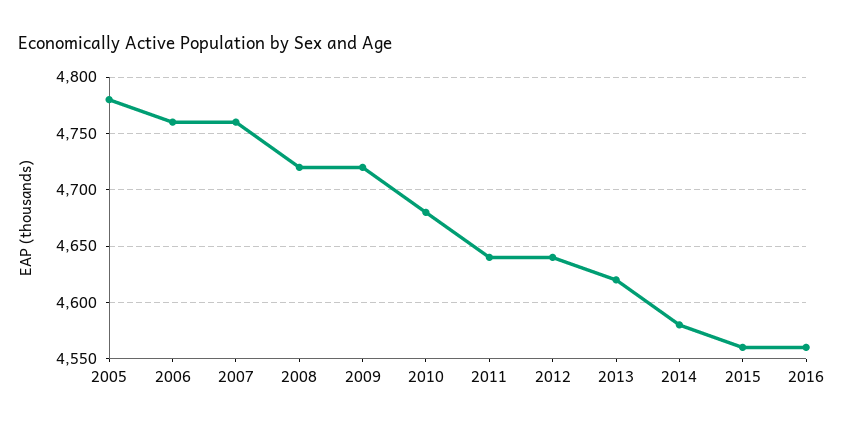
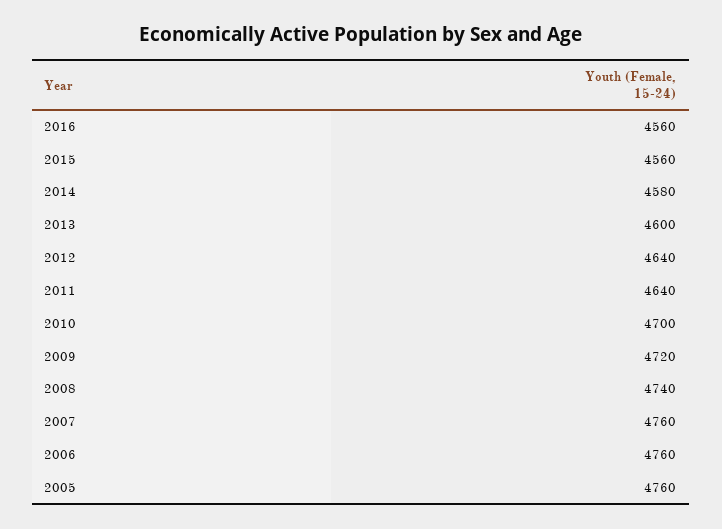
2005: 4780 -> 4760
2008: 4720 -> 4740
2010: 4680 -> 4700
2013: 4620 -> 4600

